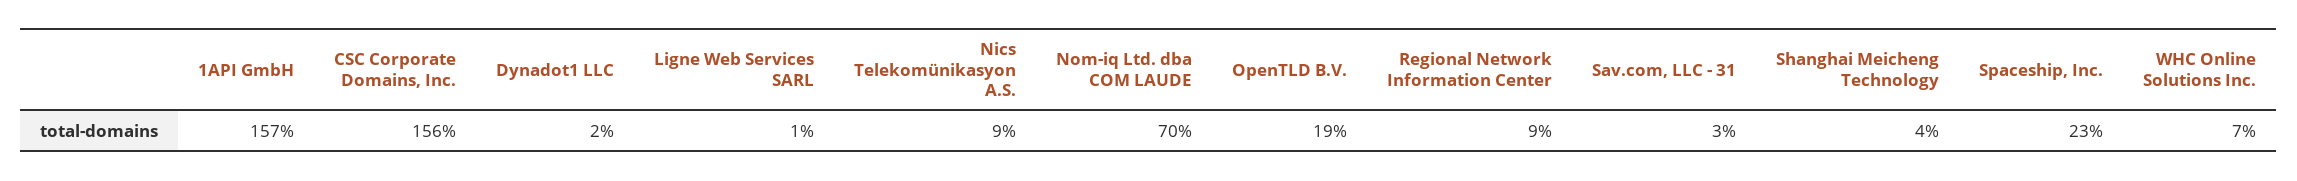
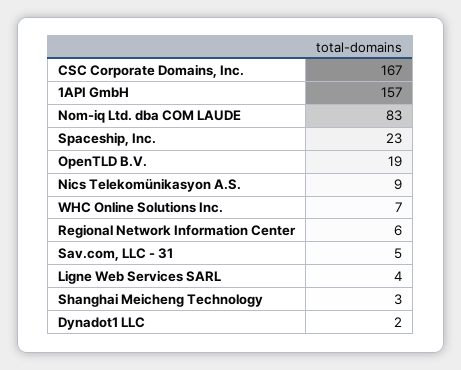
CSC Corporate Domains, Inc.: 156 -> 167
Ligne Web Services SARL: 1 -> 4
Nom-iq Ltd. dba COM LAUDE: 70 -> 83
Regional Network Information Center: 9 -> 6
Sav.com, LLC - 31: 3 -> 5
Shanghai Meicheng Technology: 4 -> 3

